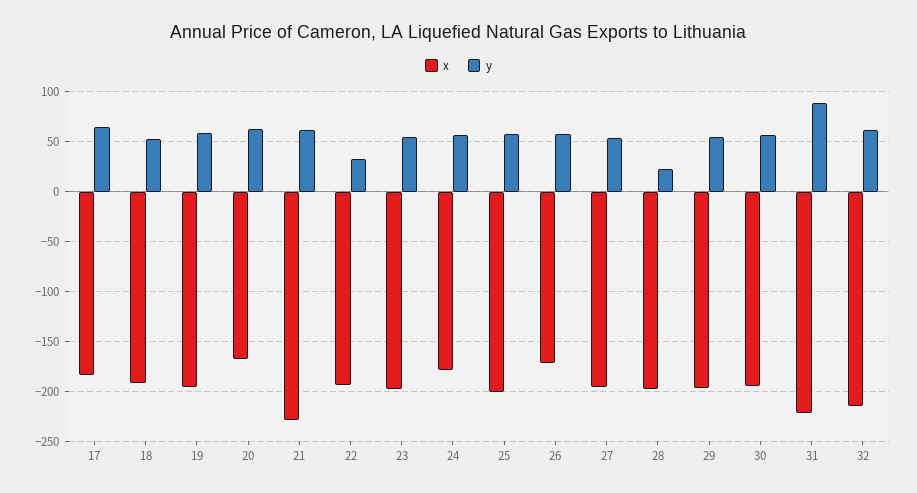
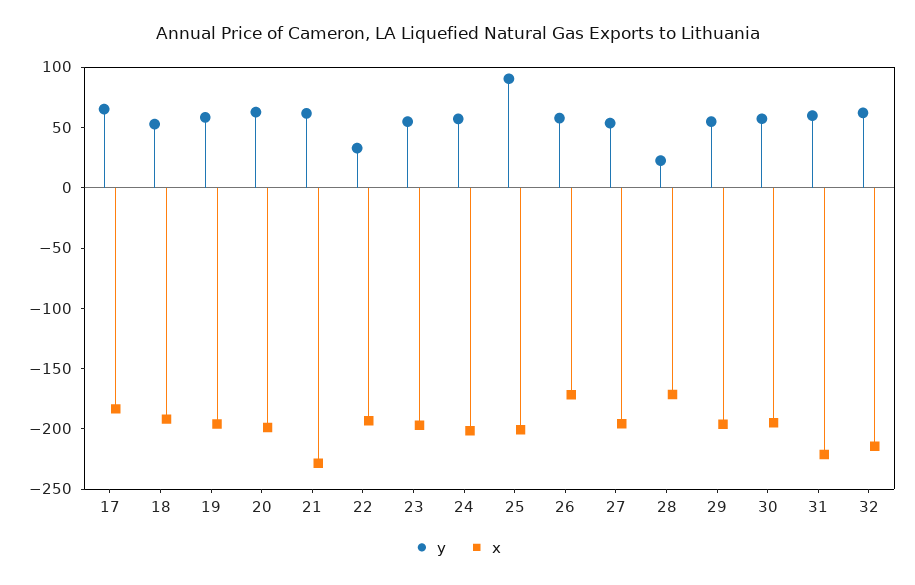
x, 20: -170 -> -200
x, 24: -180 -> -200
y, 25: 60 -> 90
x, 28: -200 -> -170
y, 31: 90 -> 60

